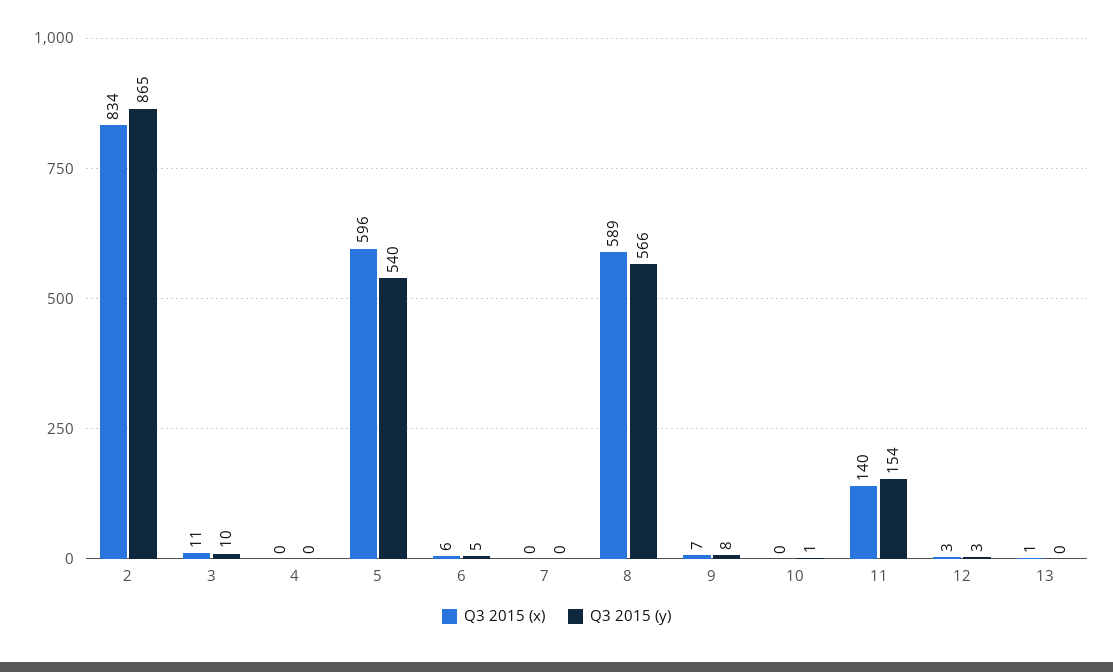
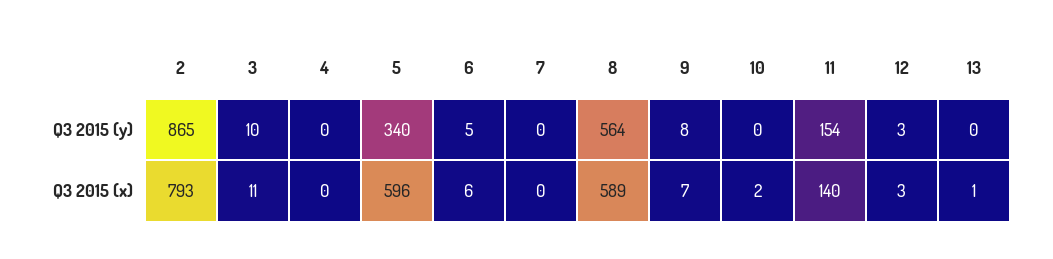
Q3 2015 (x), 2: 834 -> 793
Q3 2015 (y), 5: 540 -> 340
Q3 2015 (y), 8: 566 -> 564
Q3 2015 (x), 10: 0 -> 2
Q3 2015 (y), 10: 1 -> 0

